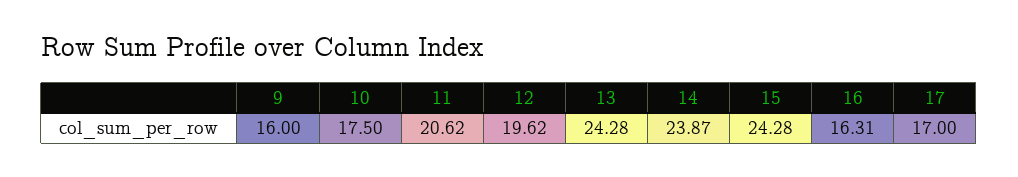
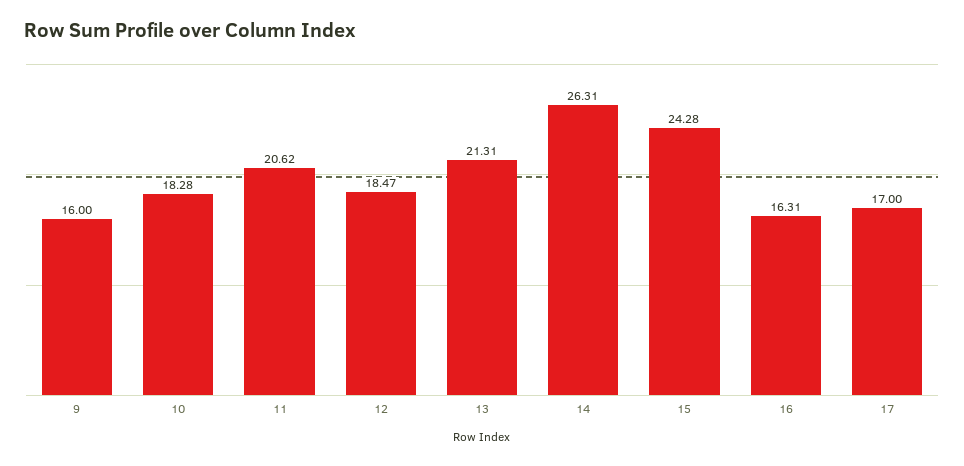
10: 17.5 -> 18.28
12: 19.62 -> 18.47
13: 24.28 -> 21.31
14: 23.87 -> 26.31

